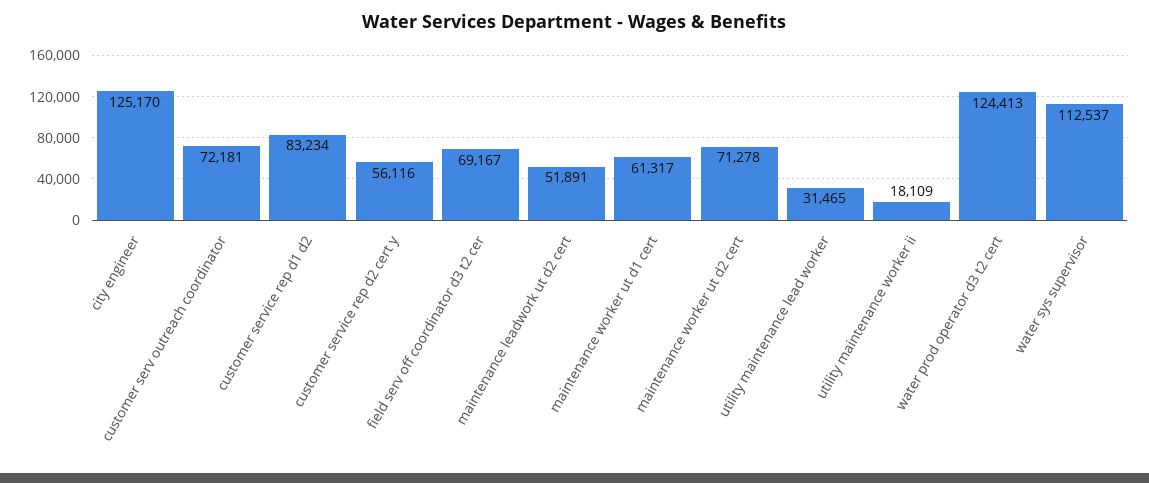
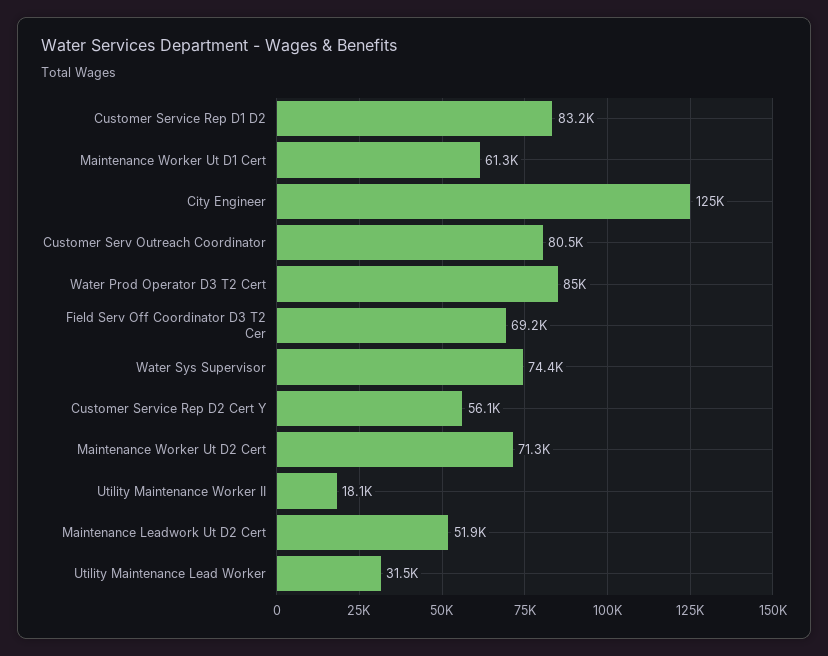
customer serv outreach coordinator: 72181 -> 80500
water prod operator d3 t2 cert: 124413 -> 85000
water sys supervisor: 112537 -> 74400

